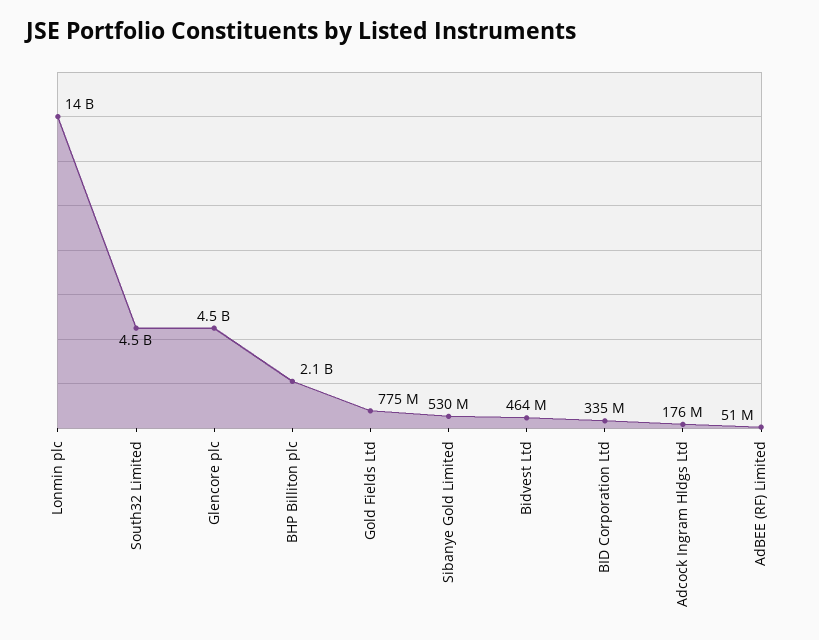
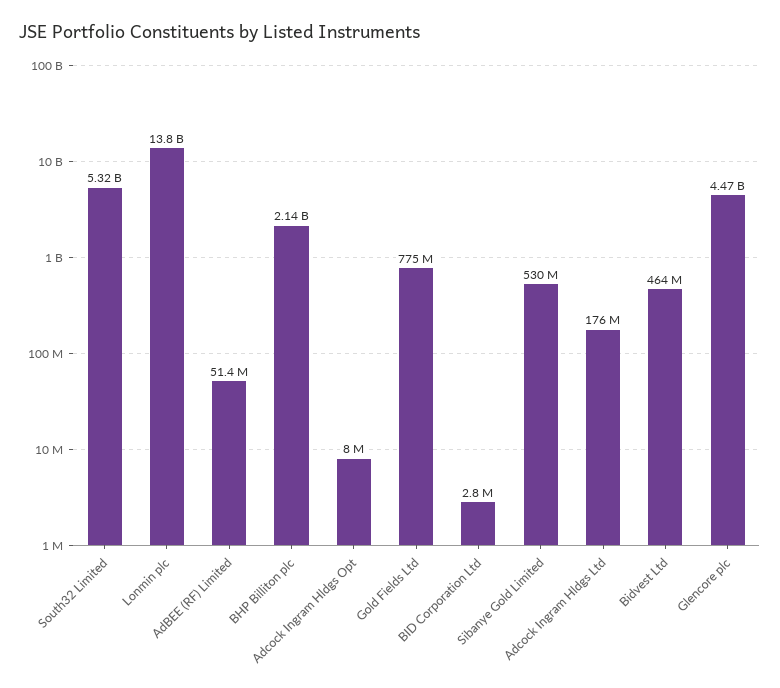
South32 Limited: 4500000000 -> 5320000000
BID Corporation Ltd: 335000000 -> 2800000
Adcock Ingram Hldgs Opt: none -> 8000000

